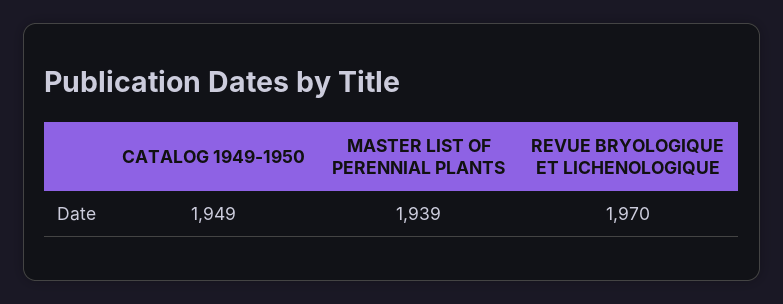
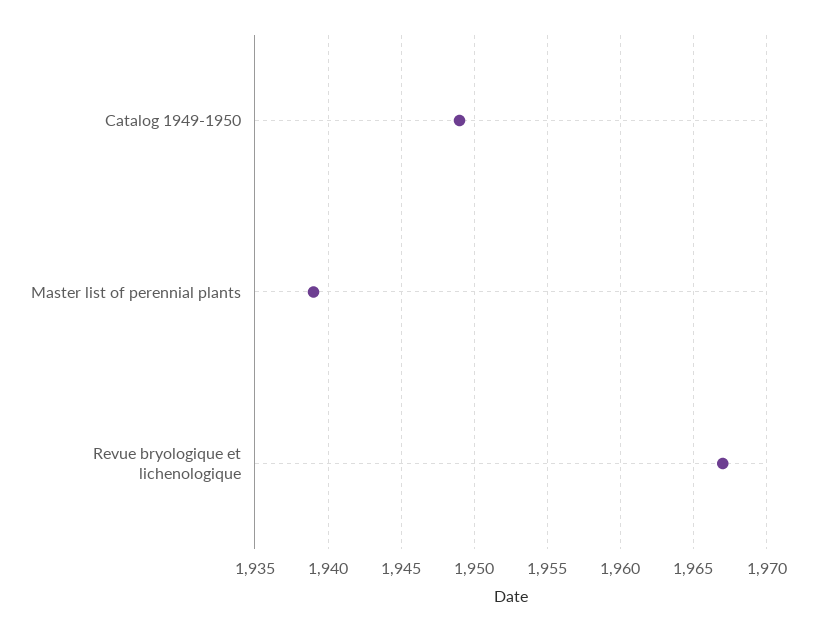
REVUE BRYOLOGIQUE ET LICHENOLOGIQUE: 1970 -> 1967

